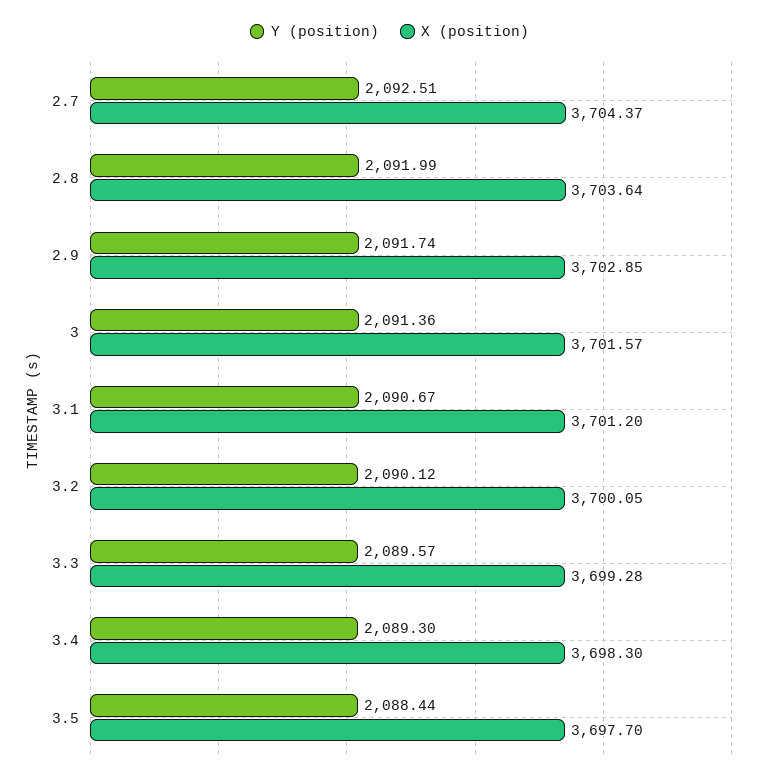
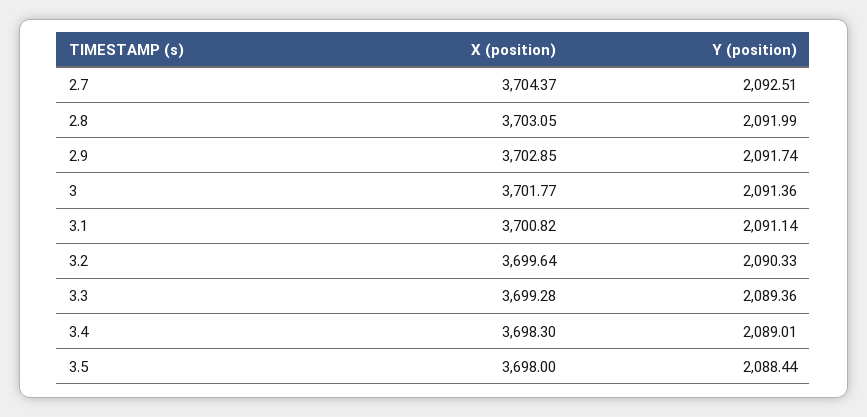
X (position), 2.8: 3703.64 -> 3703.05
X (position), 3: 3701.57 -> 3701.77
Y (position), 3.1: 2090.67 -> 2091.14
X (position), 3.1: 3701.2 -> 3700.82
Y (position), 3.2: 2090.12 -> 2090.33
X (position), 3.2: 3700.05 -> 3699.64
Y (position), 3.3: 2089.57 -> 2089.36
Y (position), 3.4: 2089.3 -> 2089.01
X (position), 3.5: 3697.7 -> 3698

